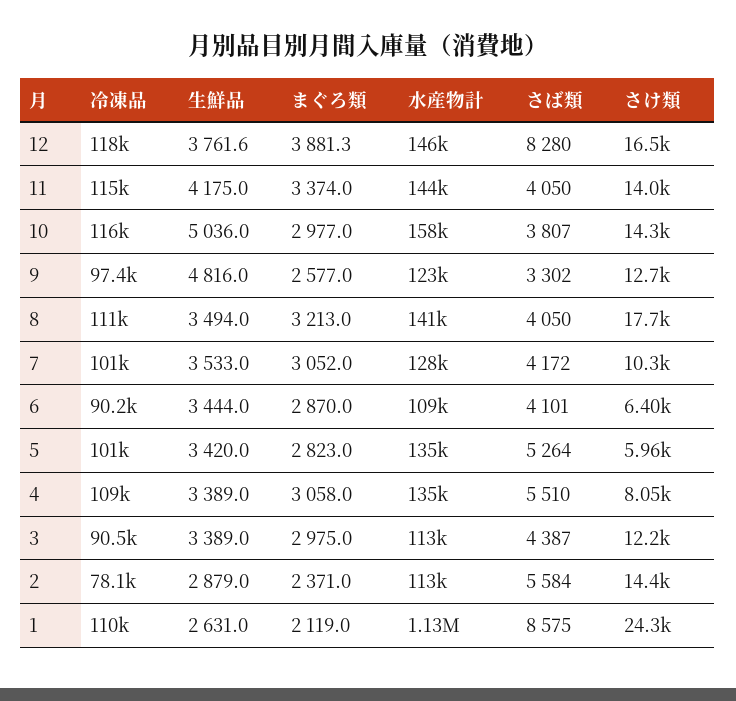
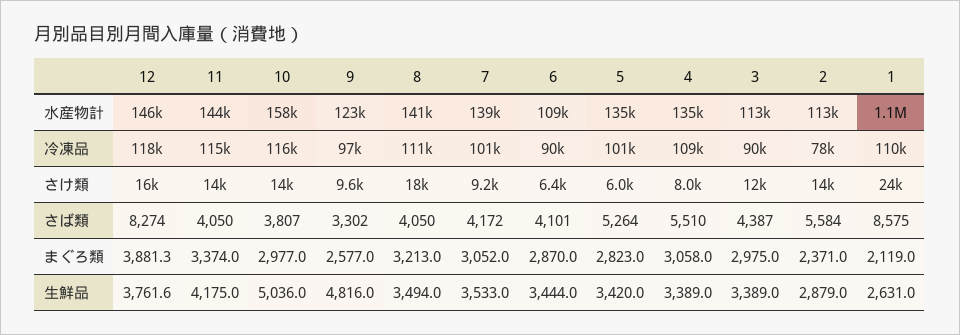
さば類, 12: 8280 -> 8274
さけ類, 9: 12700 -> 9600
水産物計, 7: 128000 -> 139000
さけ類, 7: 10300 -> 9200

